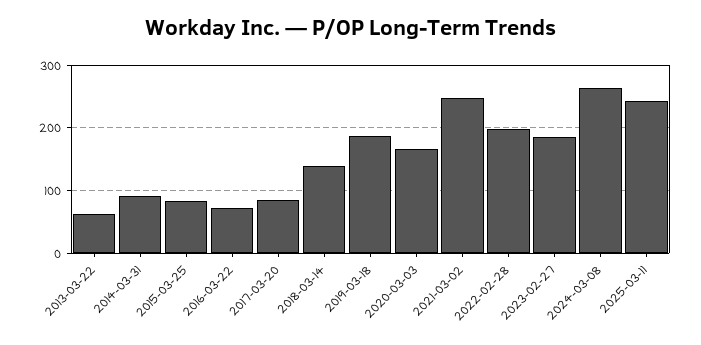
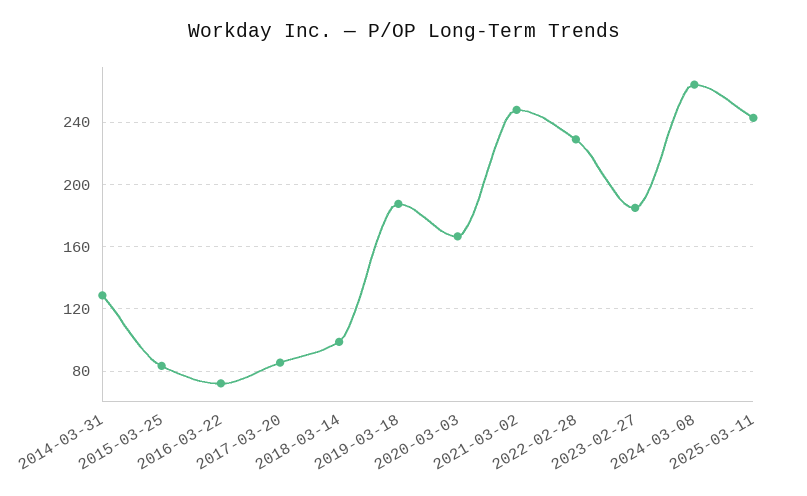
2013-03-22: 60 -> none
2014-03-31: 90 -> 130
2018-03-14: 140 -> 100
2022-02-28: 200 -> 230

